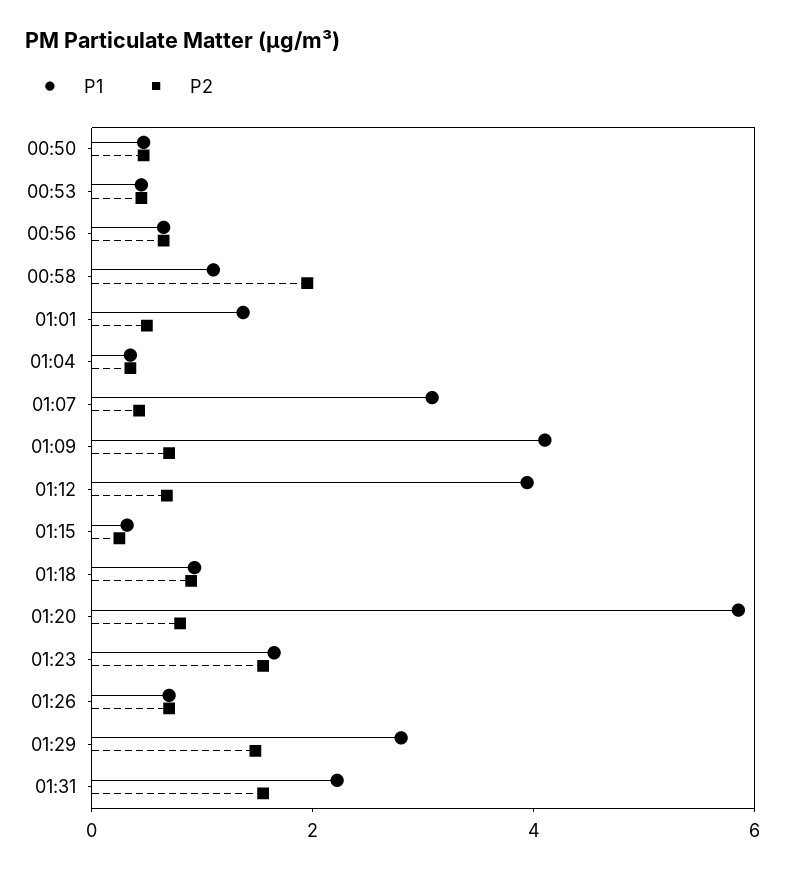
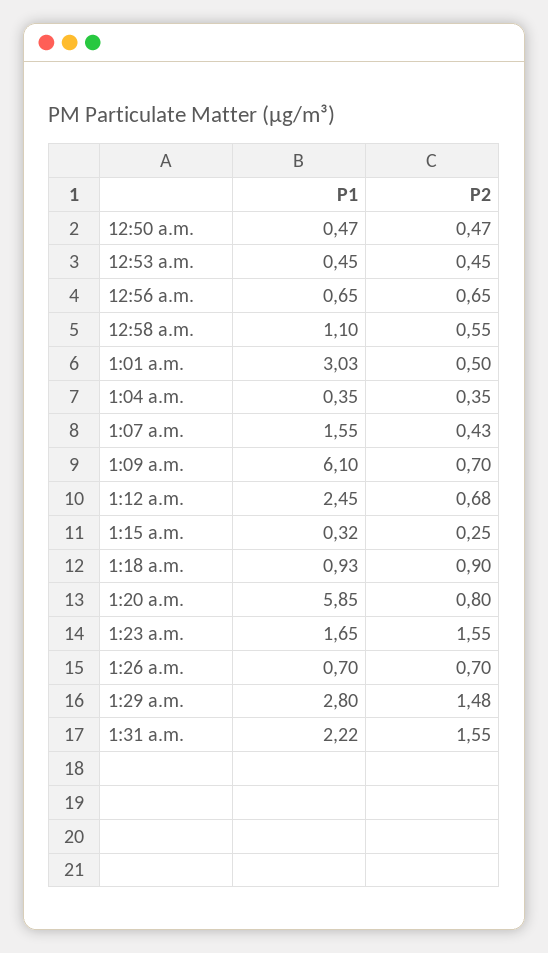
P2, 00:58: 2 -> 0.55
P1, 01:01: 1.5 -> 3.03
P1, 01:07: 3 -> 1.55
P1, 01:09: 4 -> 6.1
P1, 01:12: 4 -> 2.45

